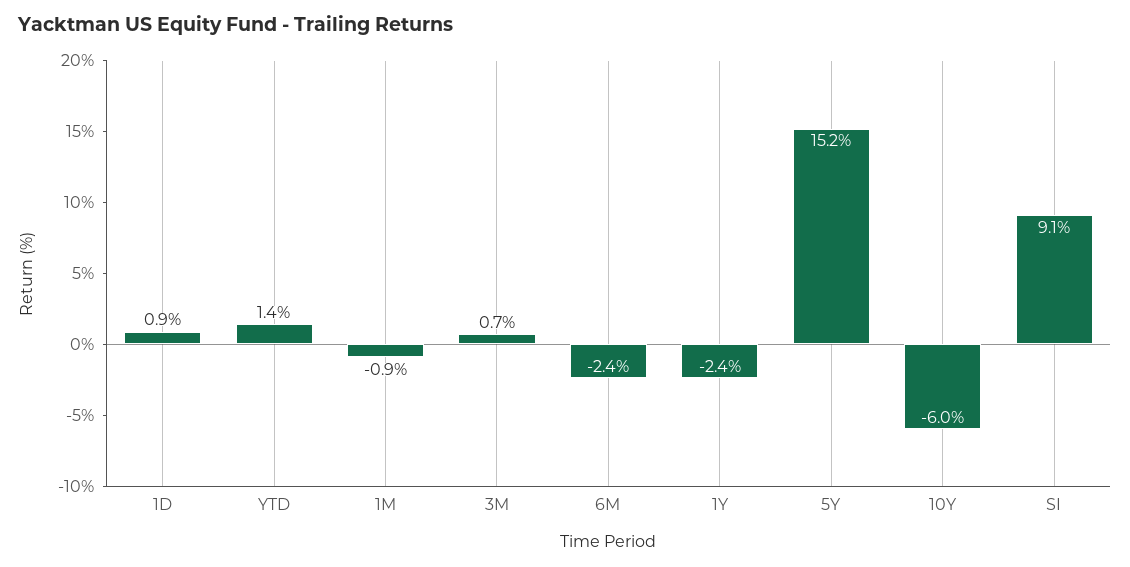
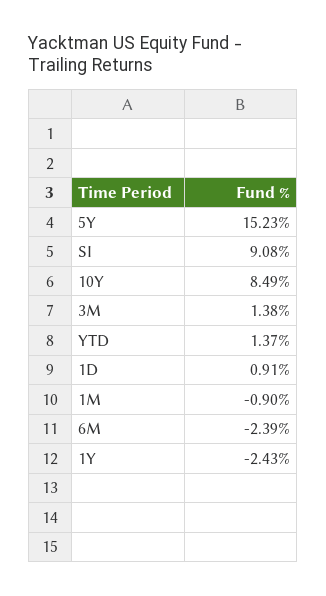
3M: 0.7 -> 1.38
10Y: -6 -> 8.49

